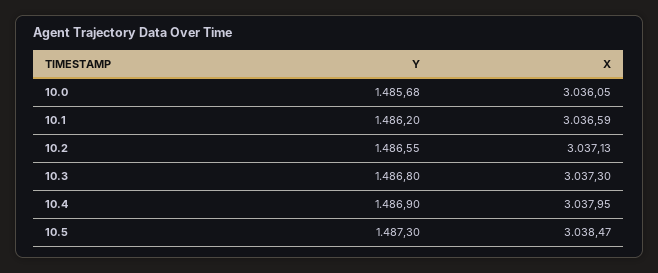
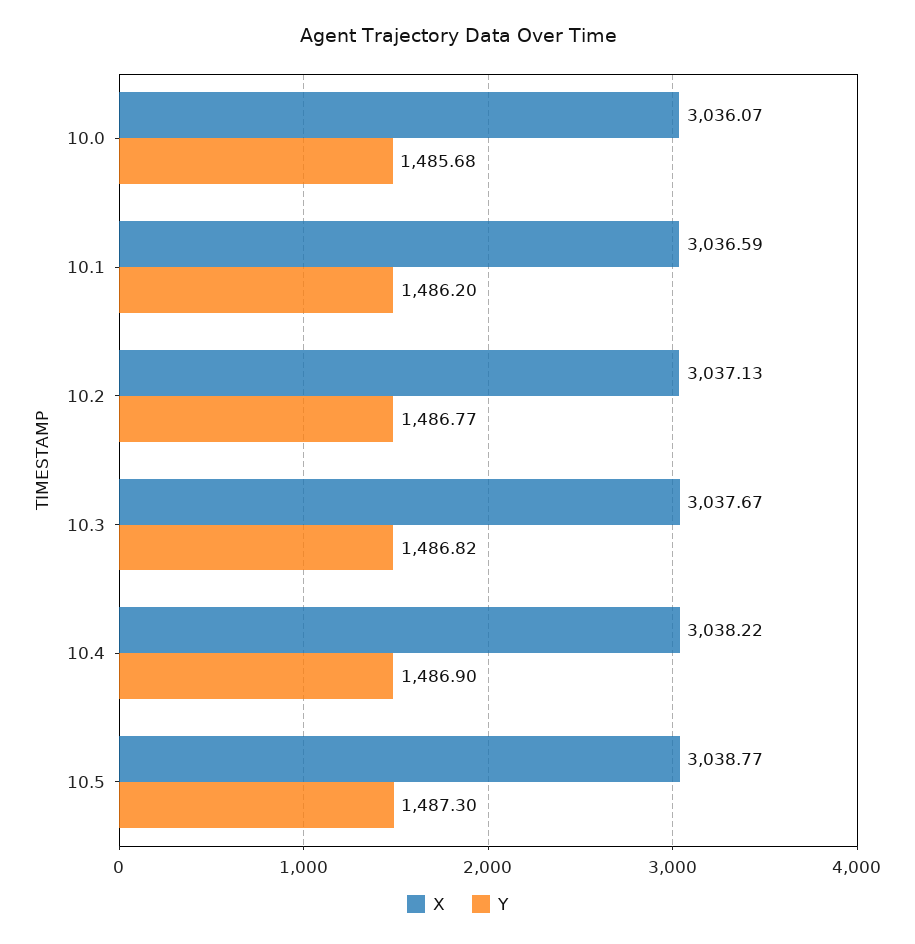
X, 10.0: 3036.05 -> 3036.07
Y, 10.2: 1486.55 -> 1486.77
Y, 10.3: 1486.8 -> 1486.82
X, 10.3: 3037.3 -> 3037.67
X, 10.4: 3037.95 -> 3038.22
X, 10.5: 3038.47 -> 3038.77

